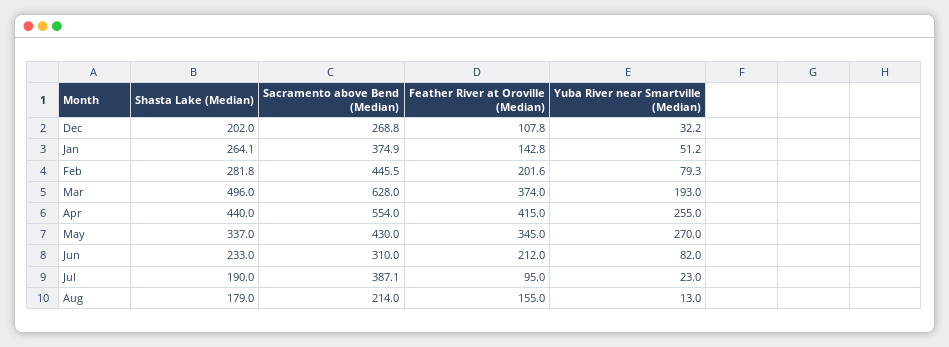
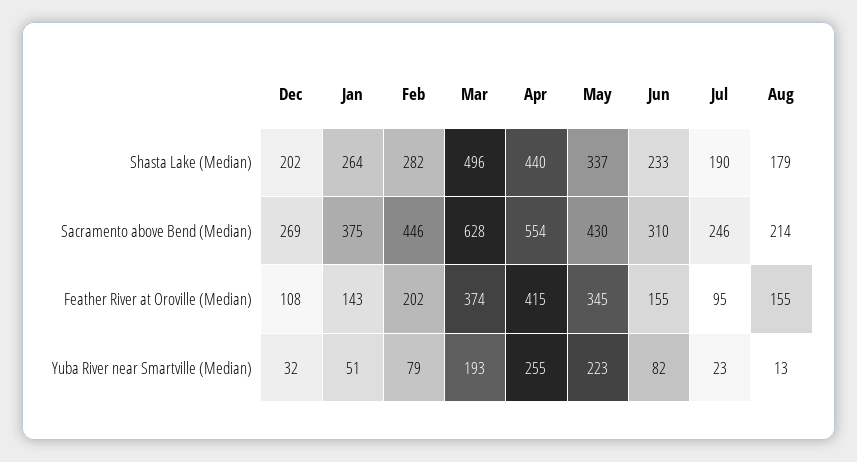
Yuba River near Smartville (Median), May: 270 -> 223
Feather River at Oroville (Median), Jun: 212 -> 155
Sacramento above Bend (Median), Jul: 387.1 -> 246

